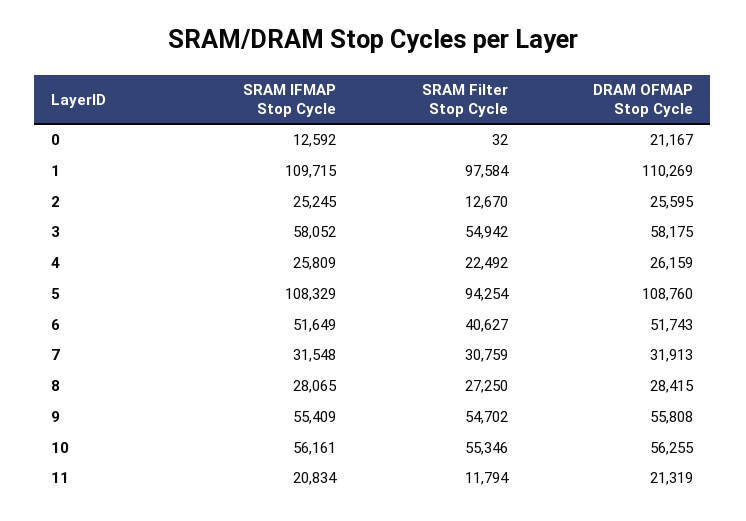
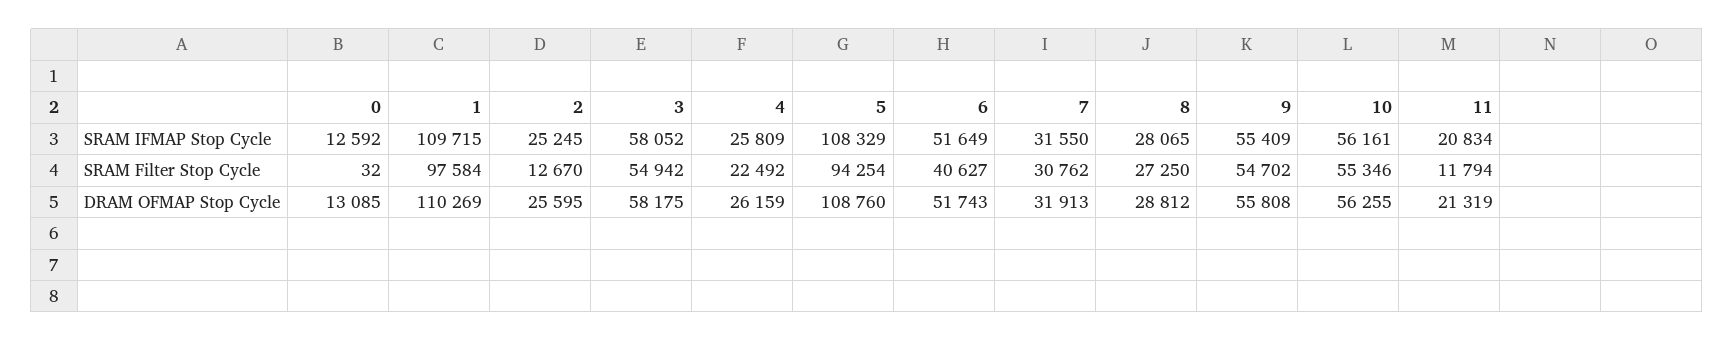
DRAM OFMAP Stop Cycle, 0: 21167 -> 13085
SRAM IFMAP Stop Cycle, 7: 31548 -> 31550
SRAM Filter Stop Cycle, 7: 30759 -> 30762
DRAM OFMAP Stop Cycle, 8: 28415 -> 28812

